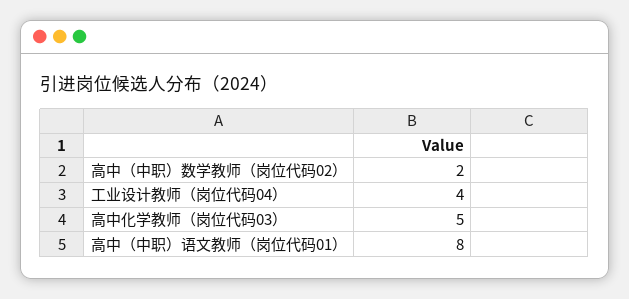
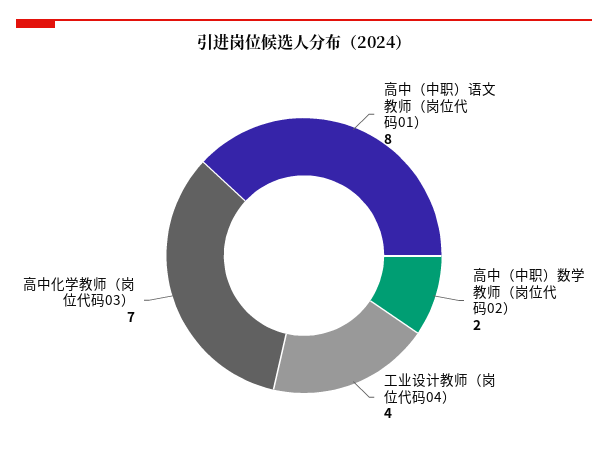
高中化学教师（岗位代码03）: 5 -> 7

